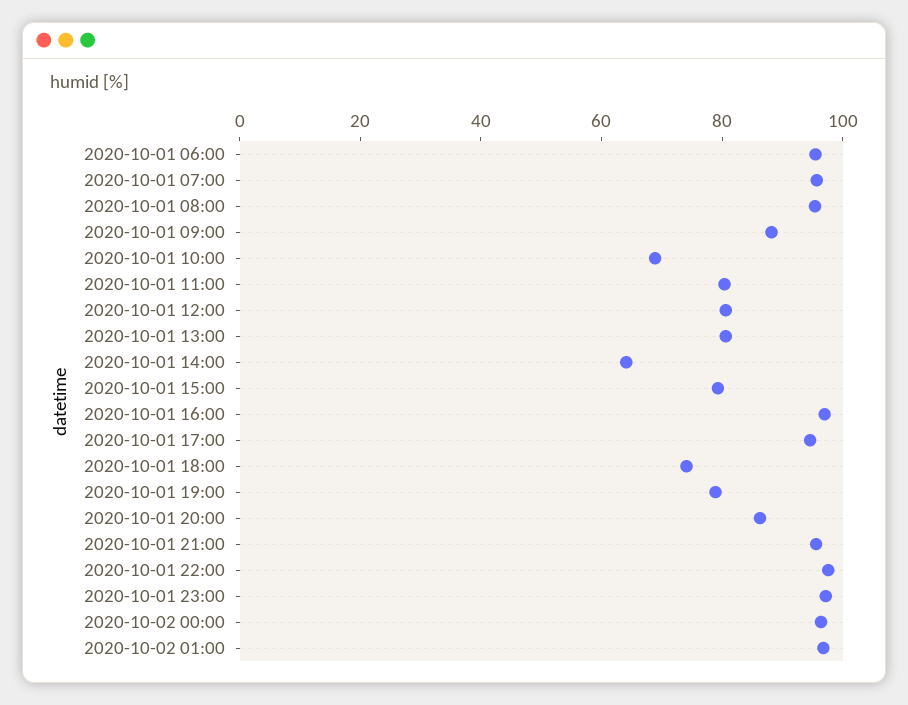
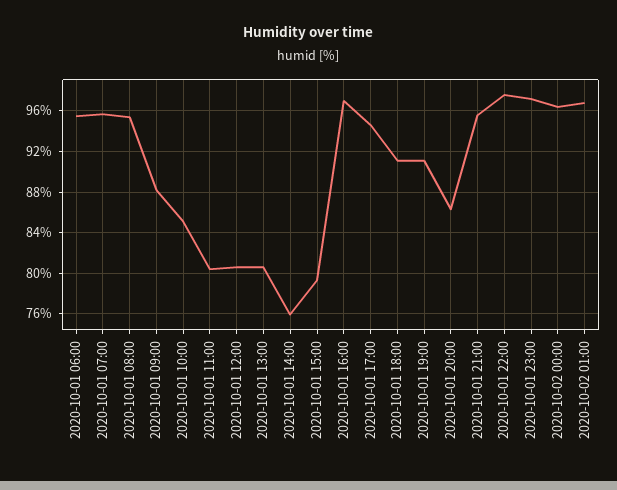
2020-10-01 10:00: 70 -> 85
2020-10-01 14:00: 65 -> 76
2020-10-01 18:00: 75 -> 91
2020-10-01 19:00: 80 -> 91

